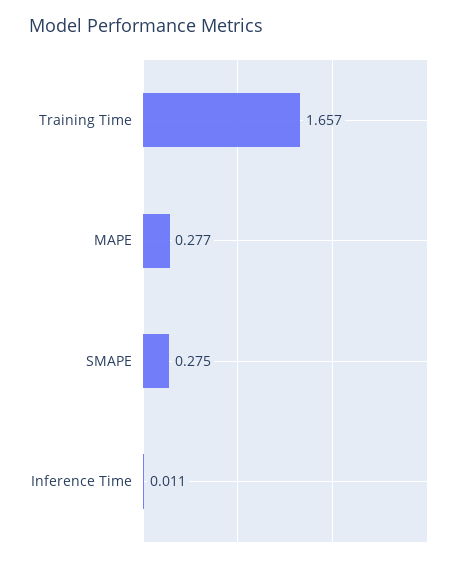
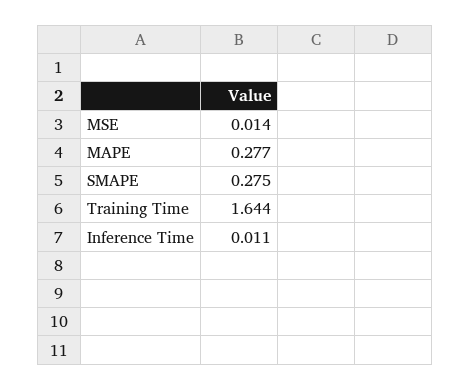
Training Time: 1.657 -> 1.644
MSE: none -> 0.014

